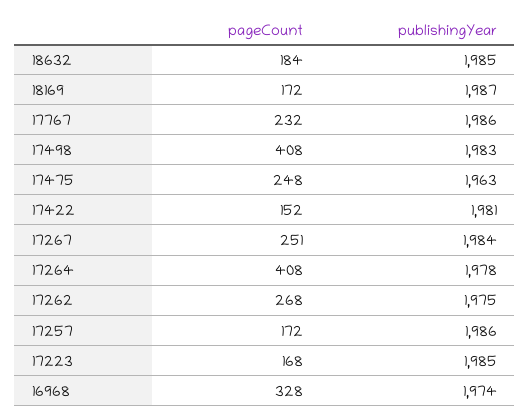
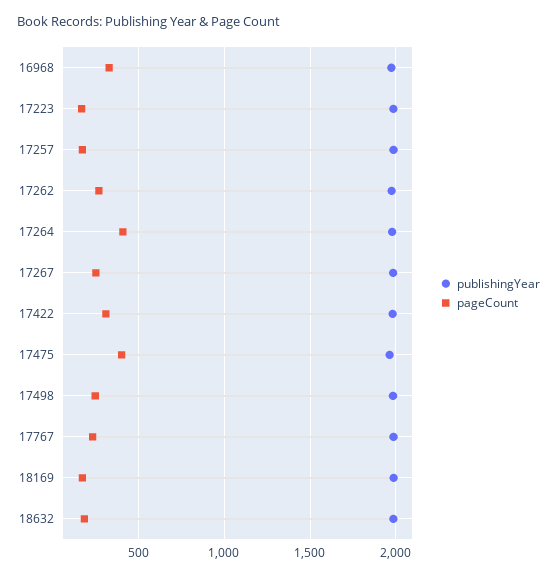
pageCount, 17498: 408 -> 250
pageCount, 17475: 248 -> 400
pageCount, 17422: 152 -> 300

